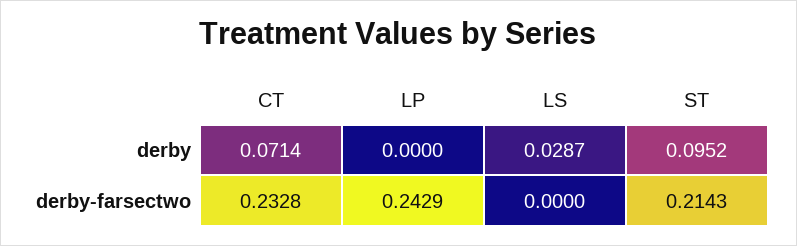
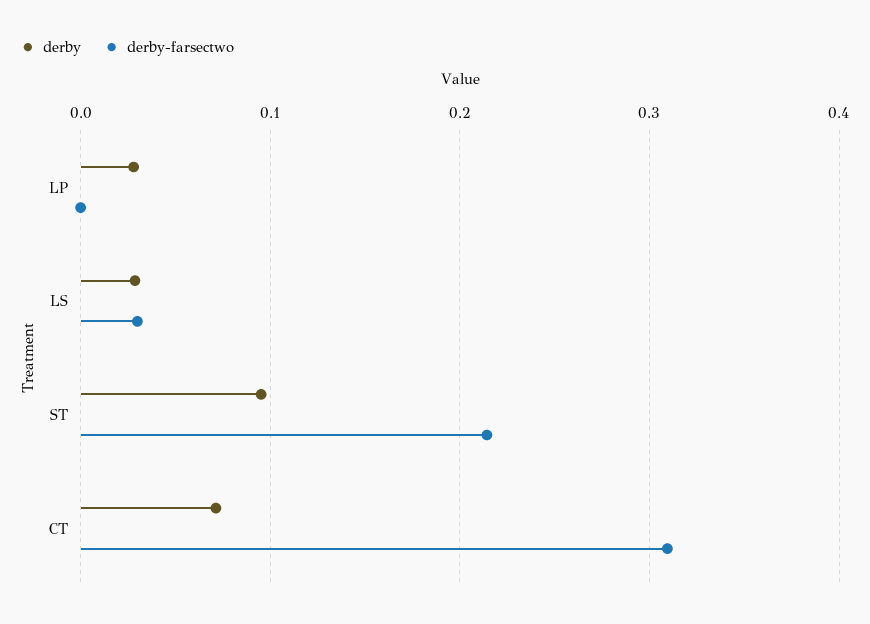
derby, LP: 0 -> 0.03
derby-farsectwo, CT: 0.2328 -> 0.31
derby-farsectwo, LP: 0.2429 -> 0
derby-farsectwo, LS: 0 -> 0.03

